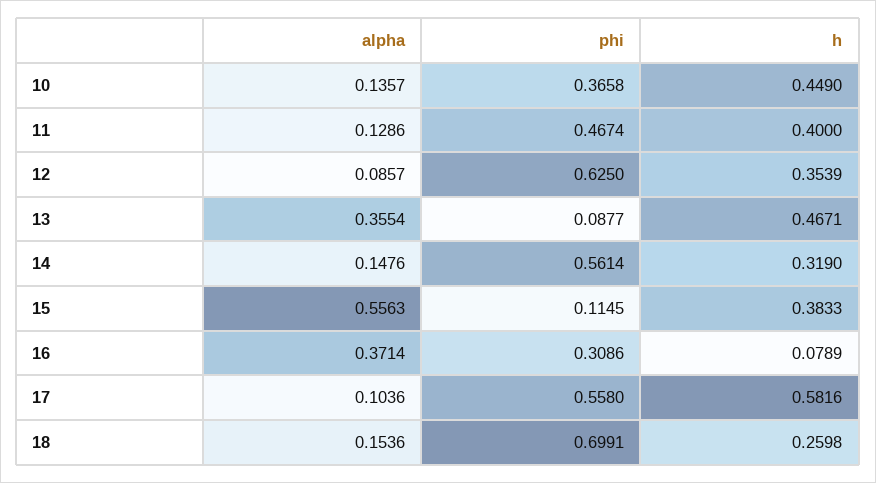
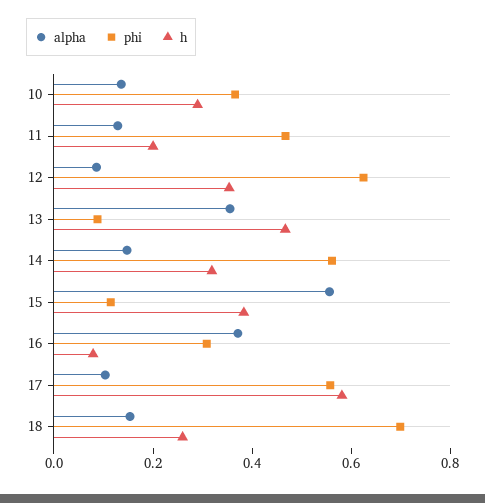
h, 10: 0.449 -> 0.3
h, 11: 0.4 -> 0.2

